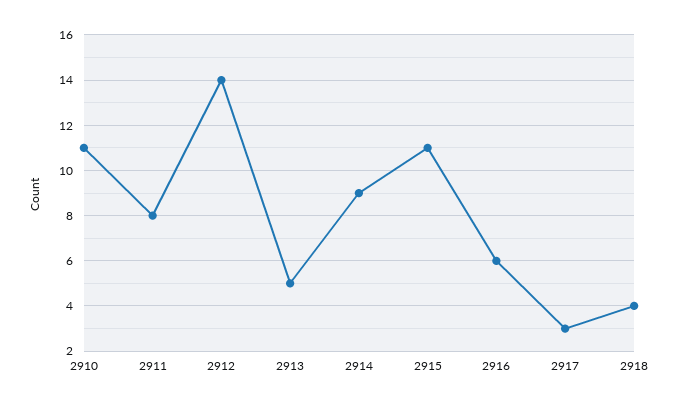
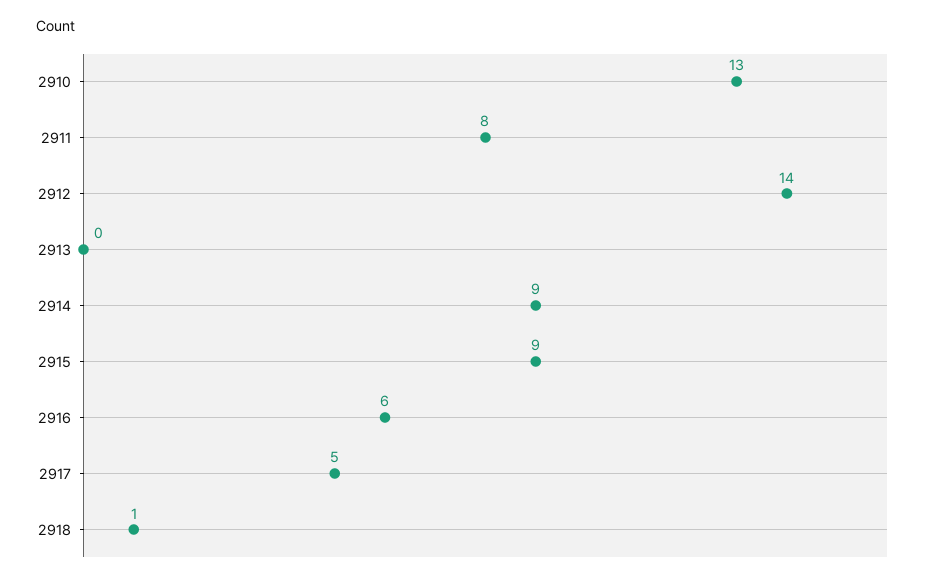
2910: 11 -> 13
2913: 5 -> 0
2915: 11 -> 9
2917: 3 -> 5
2918: 4 -> 1

